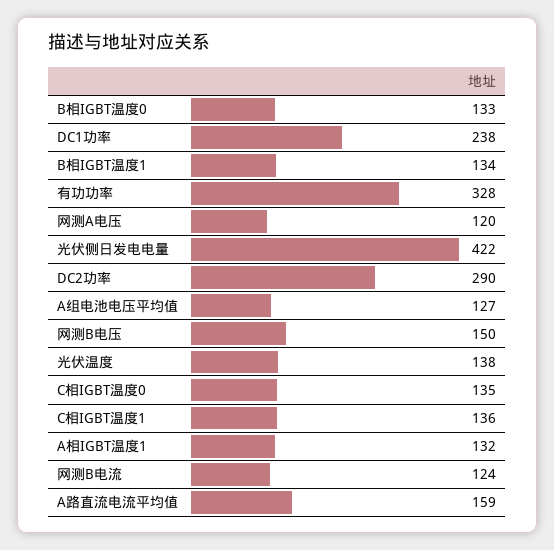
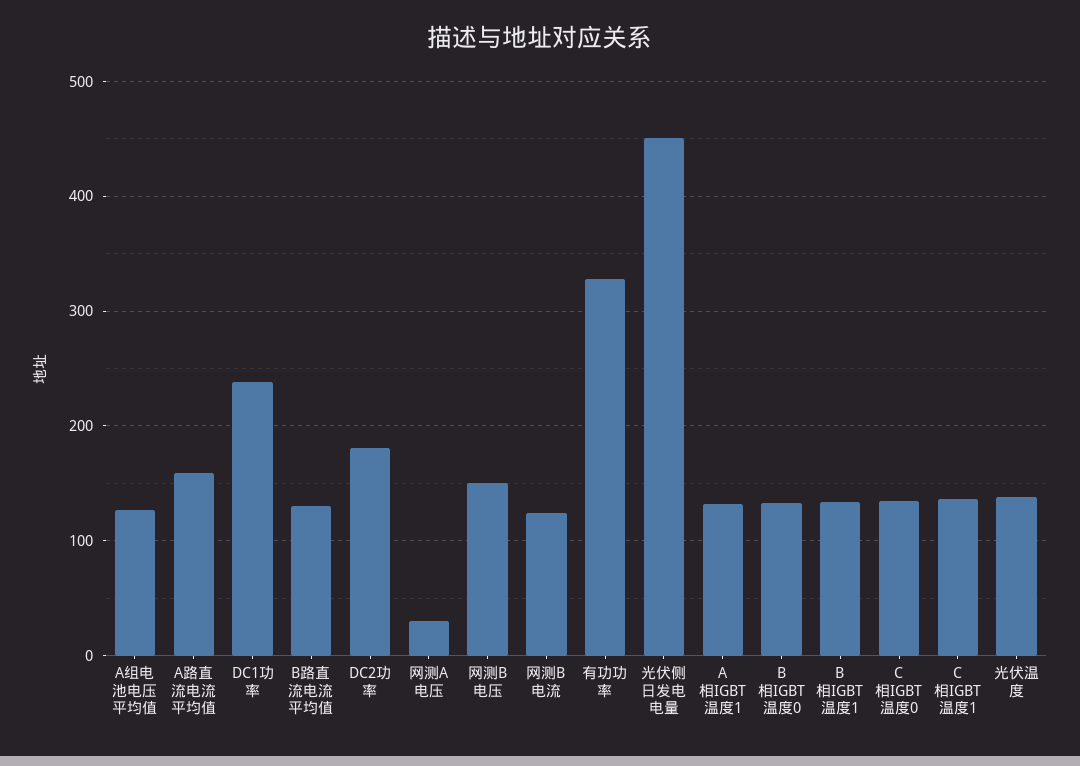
网测A电压: 120 -> 30
光伏侧日发电电量: 422 -> 450
DC2功率: 290 -> 180
B路直流电流平均值: none -> 130

